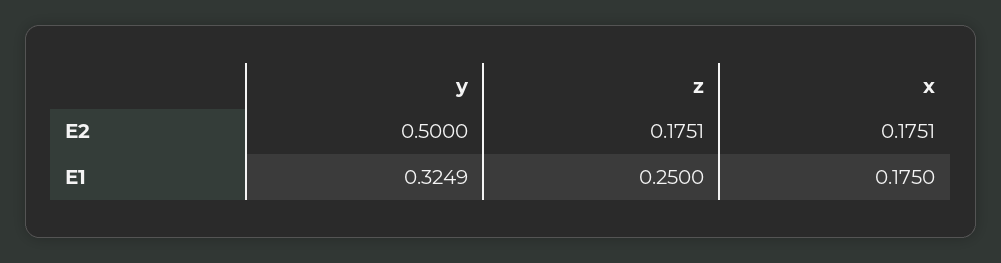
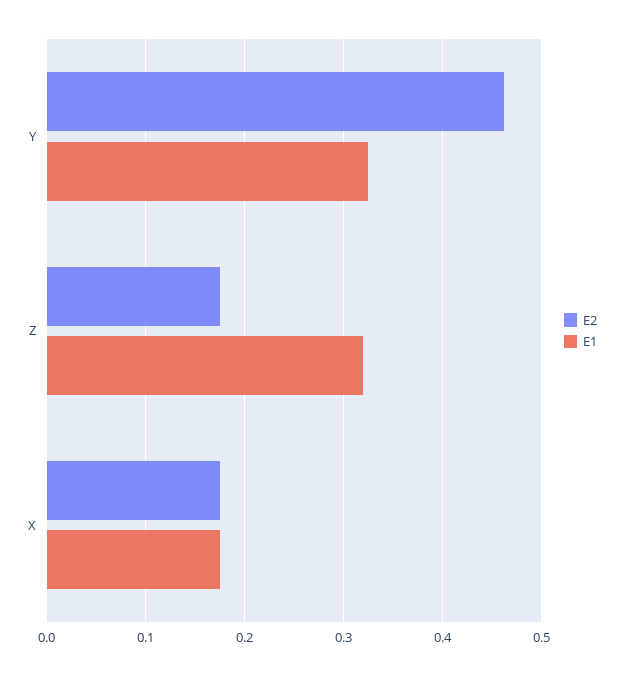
E2, y: 0.5 -> 0.46
E1, z: 0.25 -> 0.32

